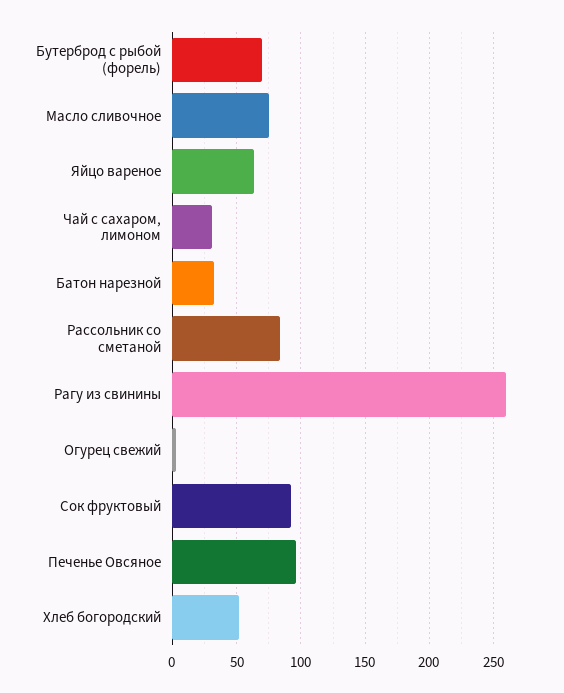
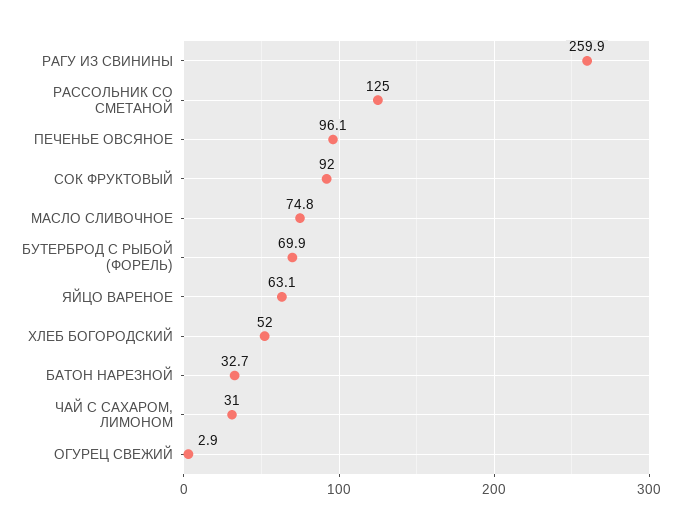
Рассольник со сметаной: 85 -> 125

